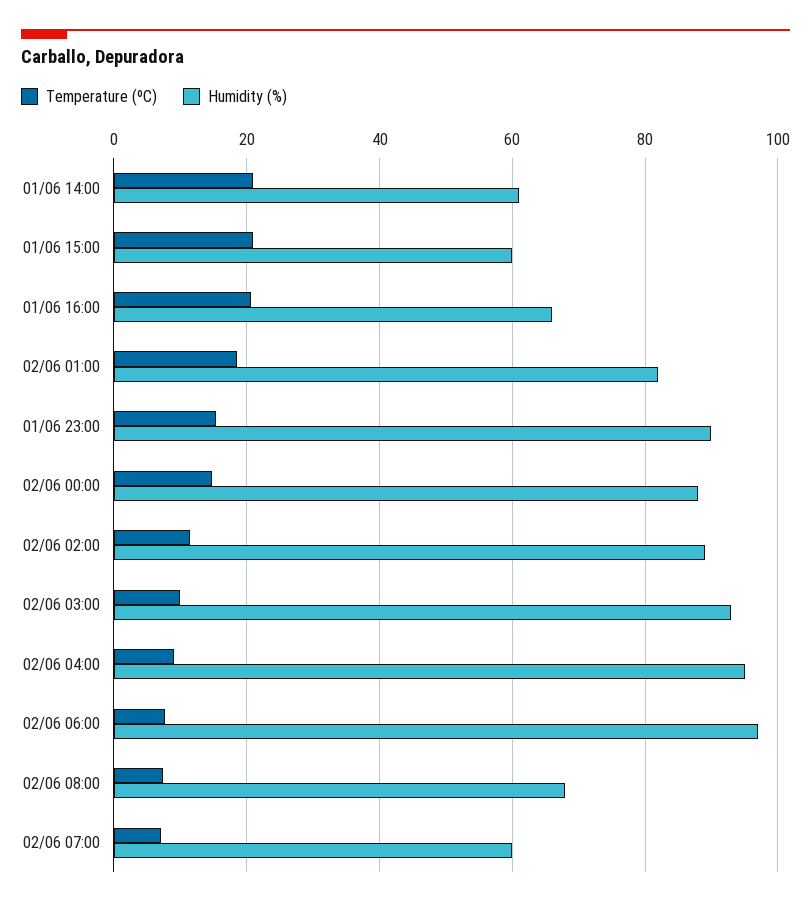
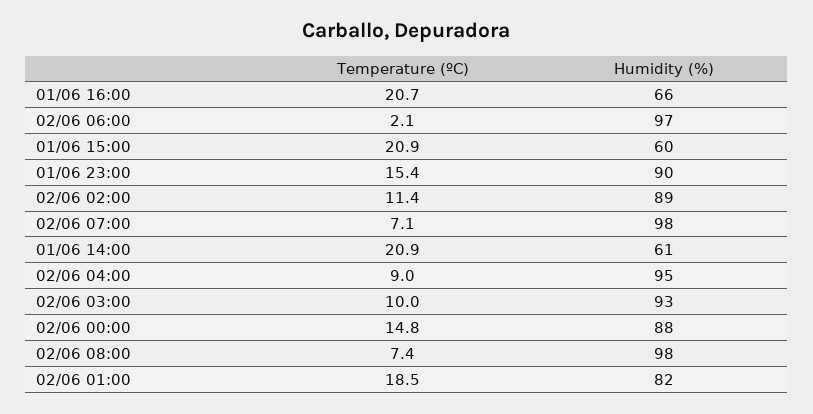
Temperature (ºC), 02/06 06:00: 8 -> 2.1
Humidity (%), 02/06 08:00: 68 -> 98
Humidity (%), 02/06 07:00: 60 -> 98

